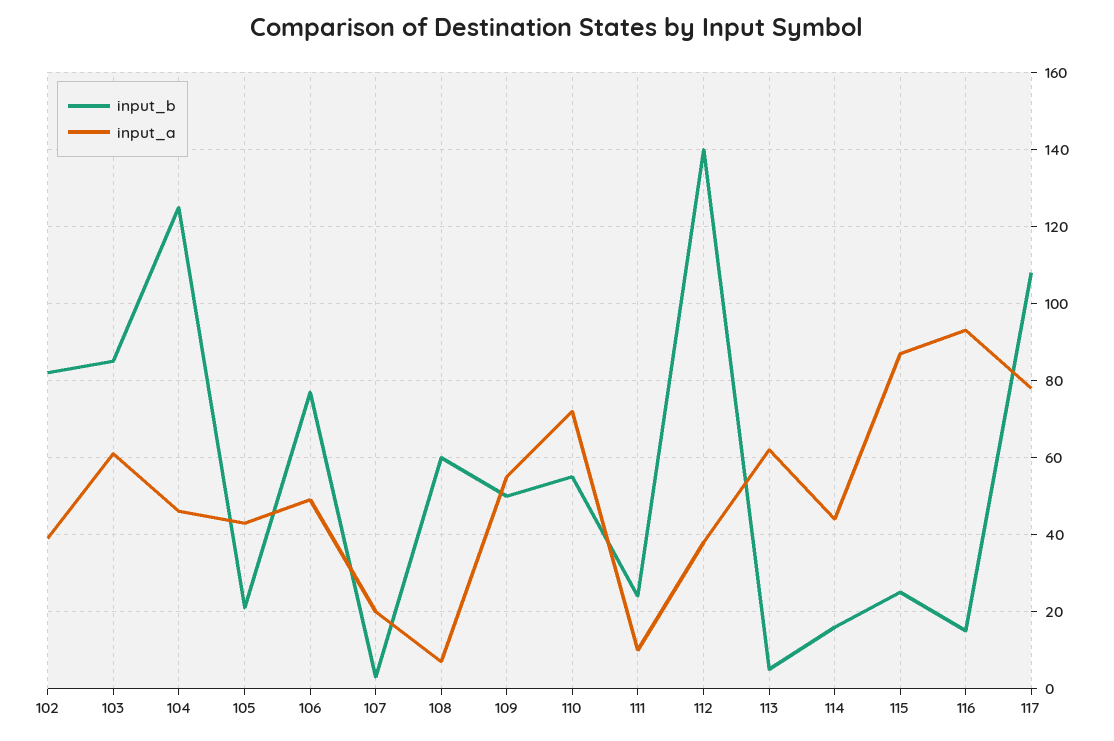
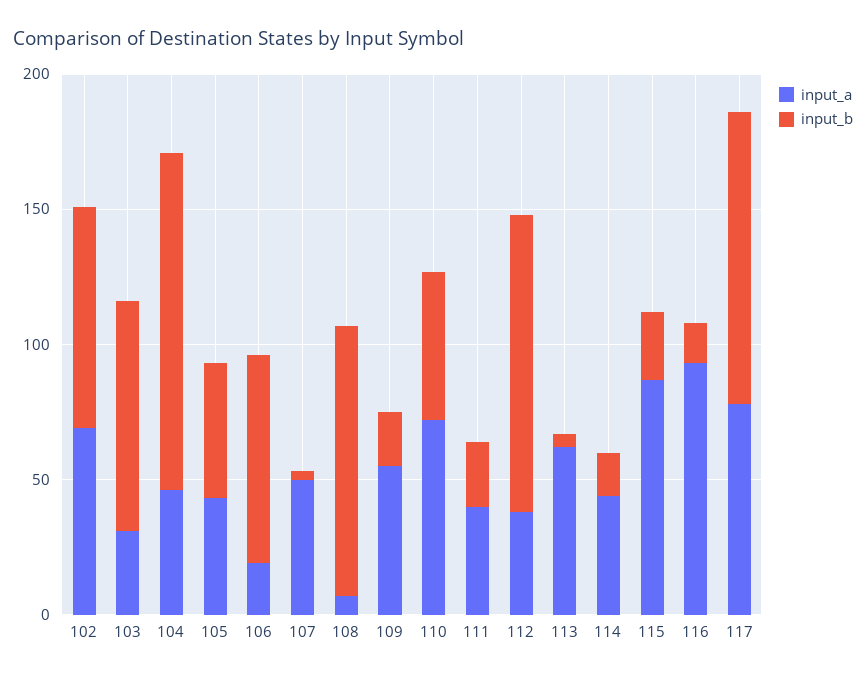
input_a, 102: 40 -> 70
input_a, 103: 60 -> 30
input_b, 105: 20 -> 50
input_a, 106: 50 -> 20
input_a, 107: 20 -> 50
input_b, 108: 60 -> 100
input_b, 109: 50 -> 20
input_a, 111: 10 -> 40
input_b, 112: 140 -> 110

